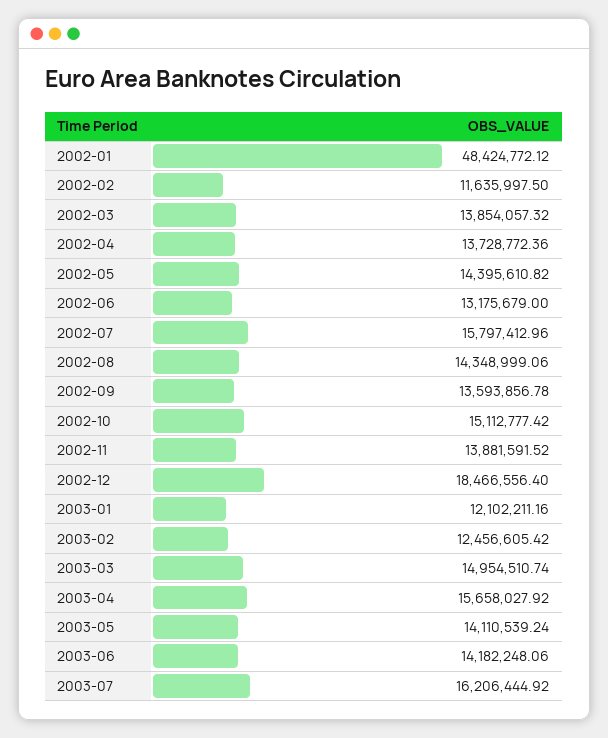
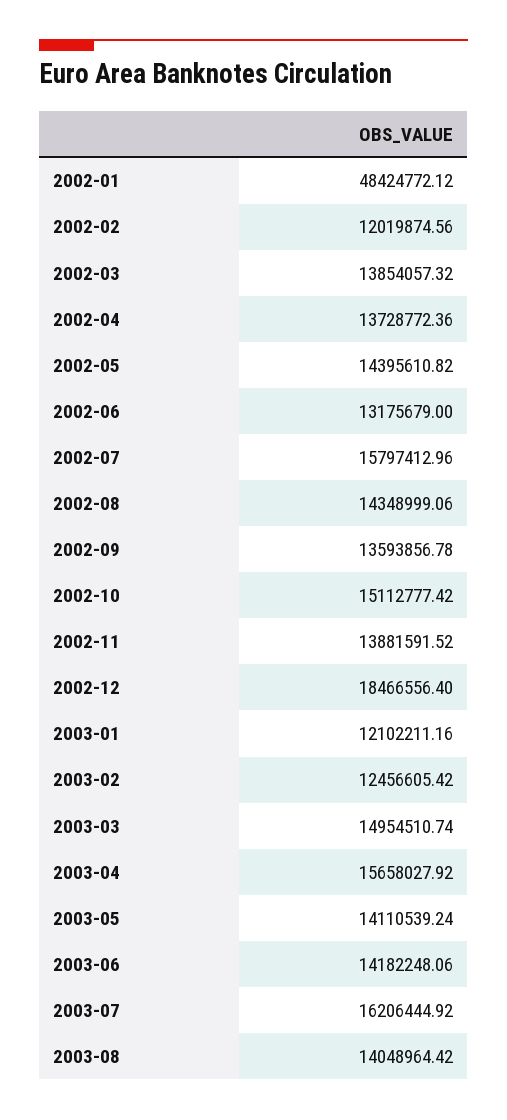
2002-02: 11635997.5 -> 12019874.56
2003-08: none -> 14048964.42

